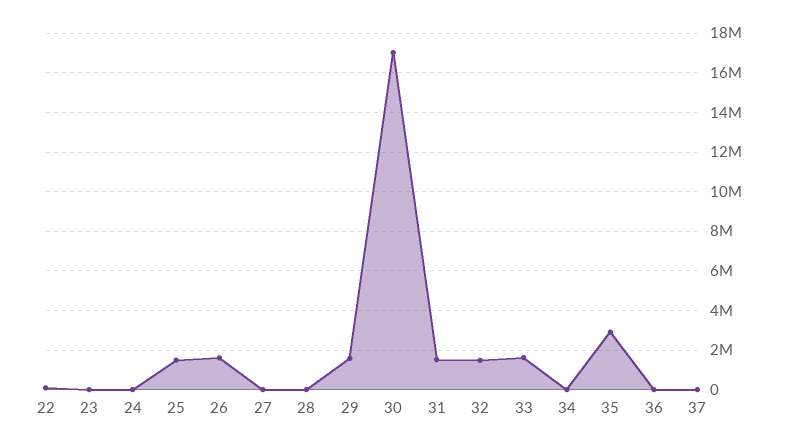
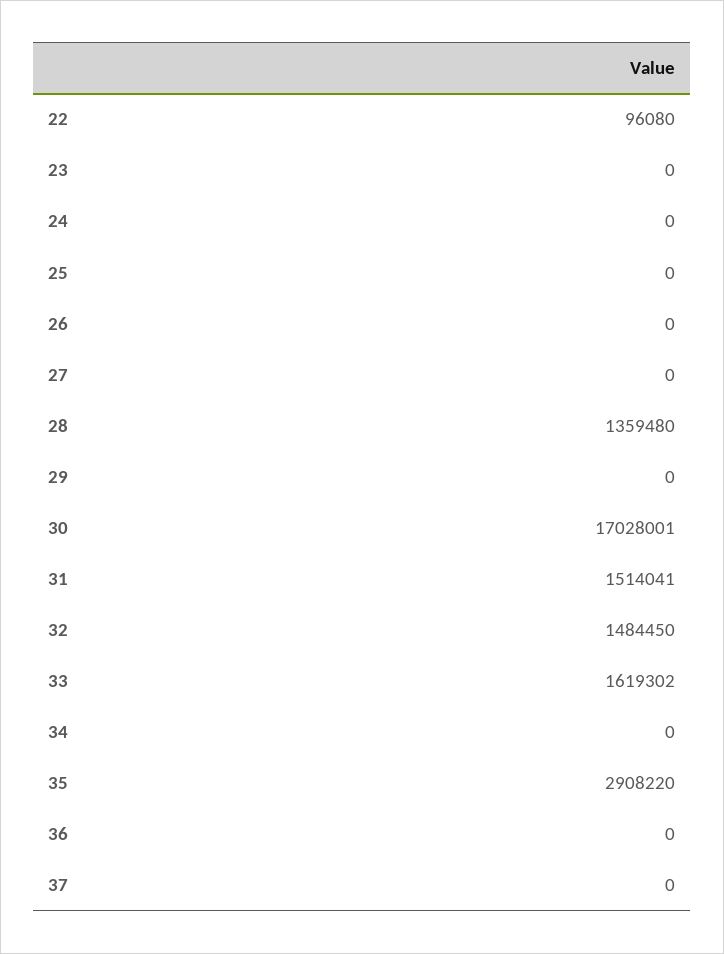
25: 1500000 -> 0
26: 1500000 -> 0
28: 0 -> 1359480
29: 1500000 -> 0

